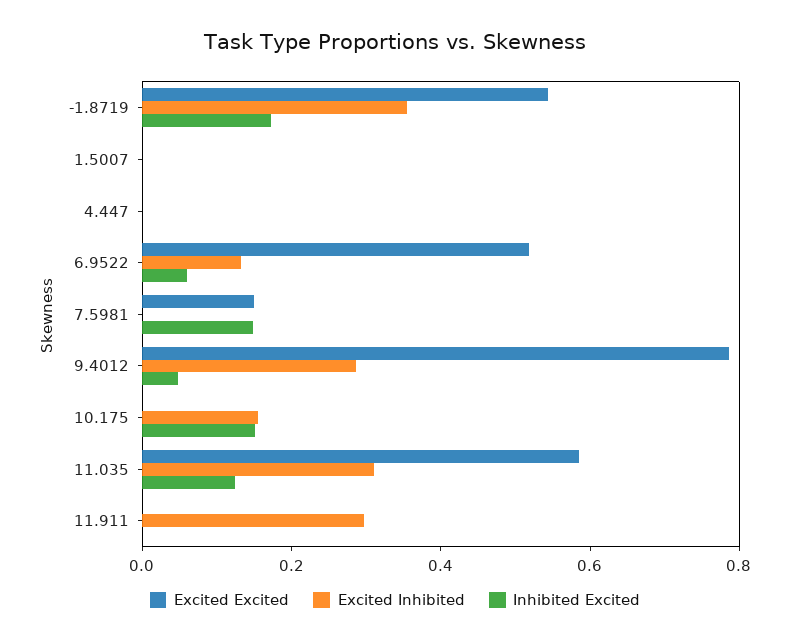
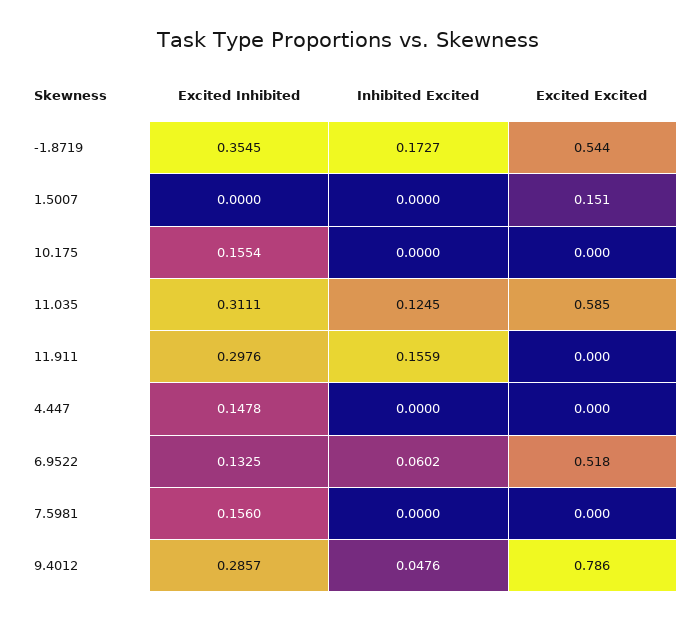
Excited Excited, 1.5007: 0 -> 0.151
Excited Inhibited, 4.447: 0 -> 0.1478
Excited Excited, 7.5981: 0.15 -> 0
Excited Inhibited, 7.5981: 0 -> 0.156
Inhibited Excited, 7.5981: 0.15 -> 0
Inhibited Excited, 10.175: 0.15 -> 0
Inhibited Excited, 11.911: 0 -> 0.1559

